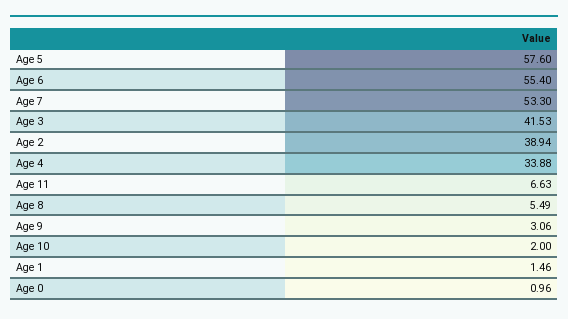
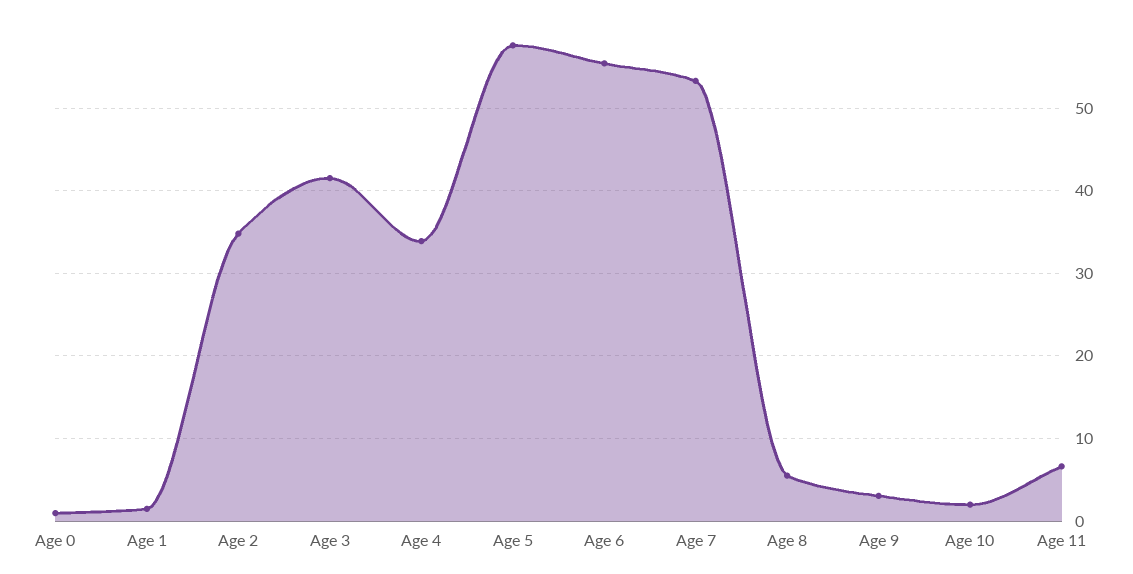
Age 2: 38.94 -> 35

